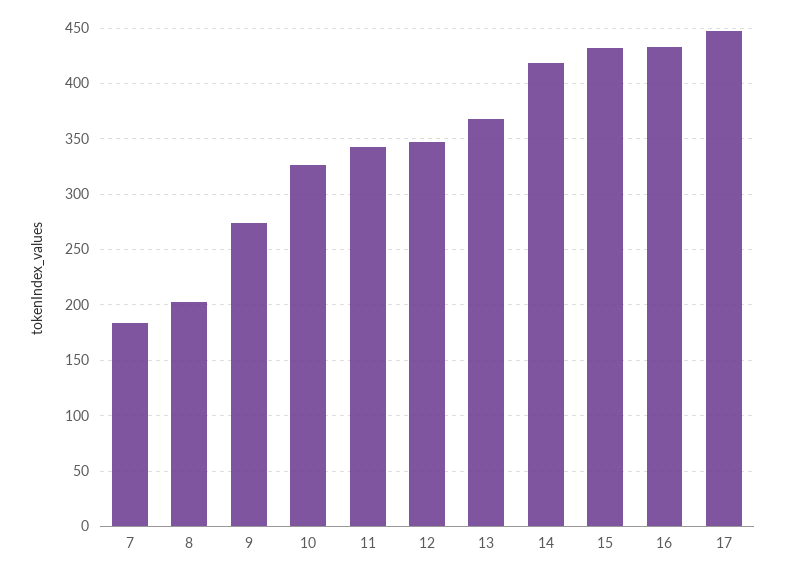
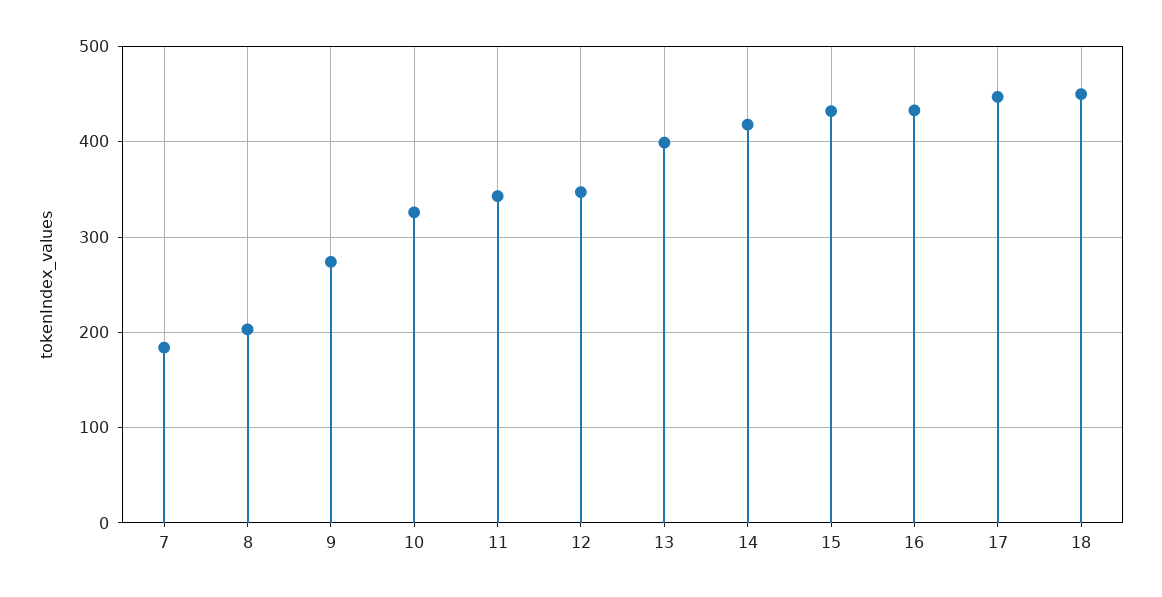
13: 370 -> 400
18: none -> 450

